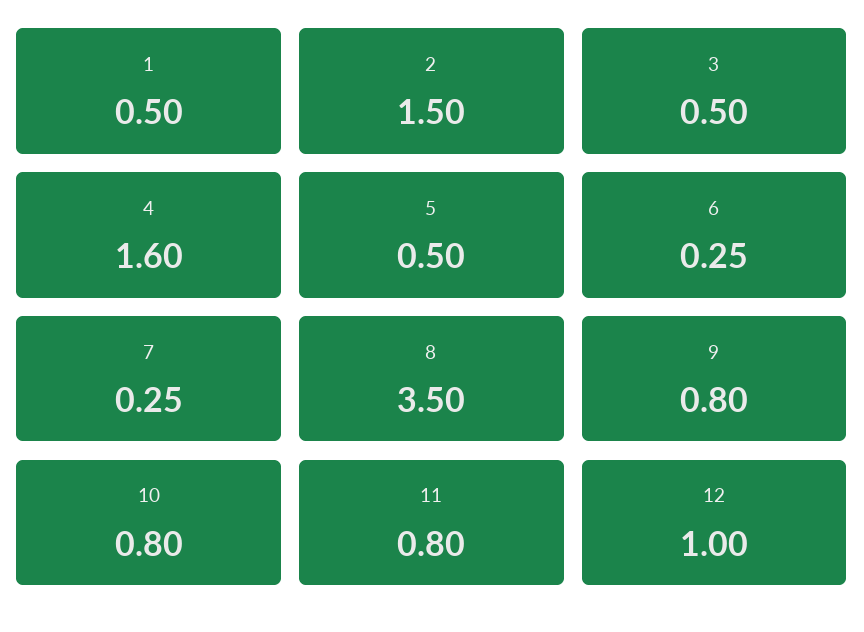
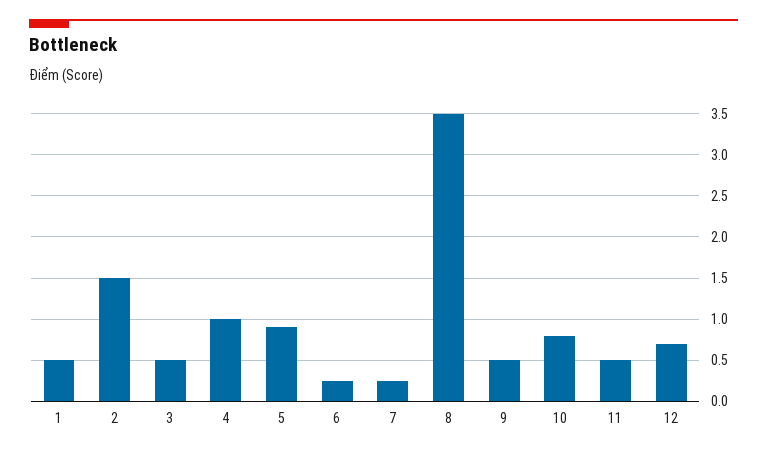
4: 1.6 -> 1
5: 0.5 -> 0.9
9: 0.8 -> 0.5
11: 0.8 -> 0.5
12: 1 -> 0.7

